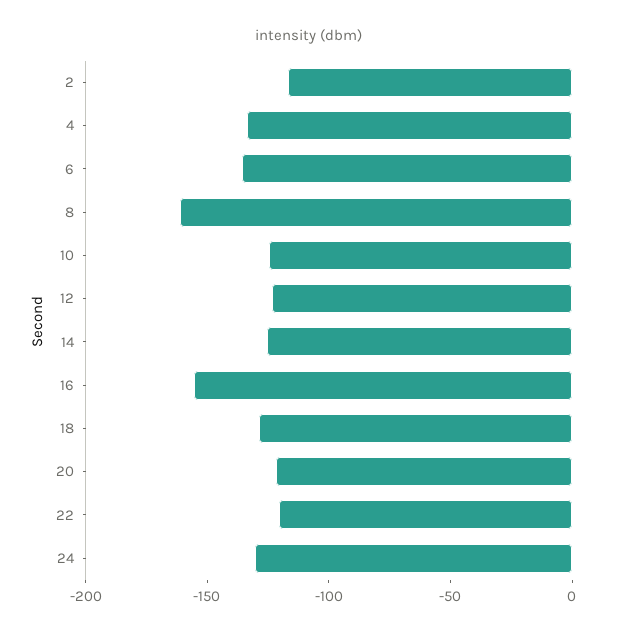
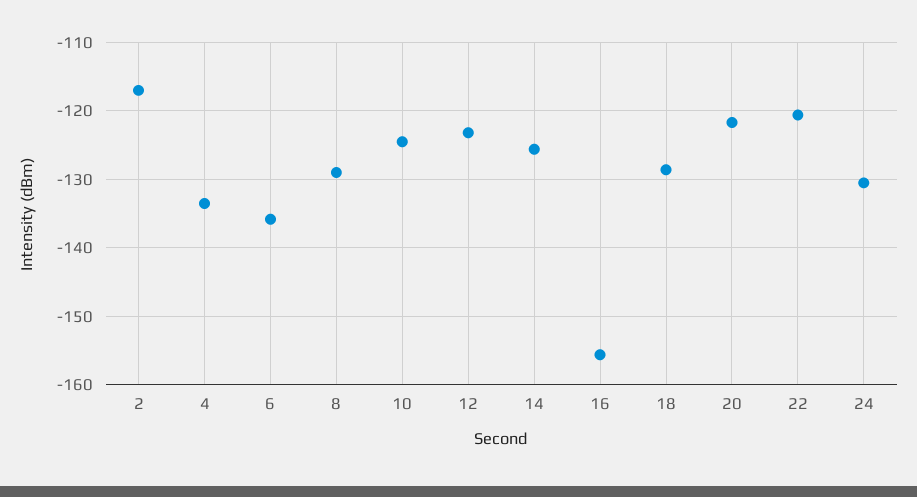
8: -160 -> -129

